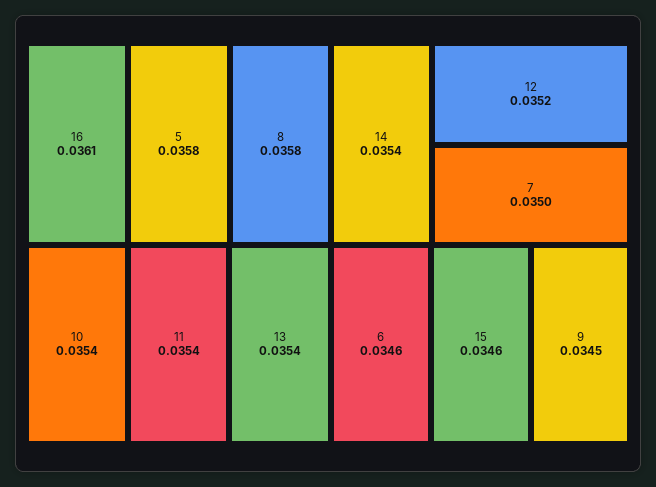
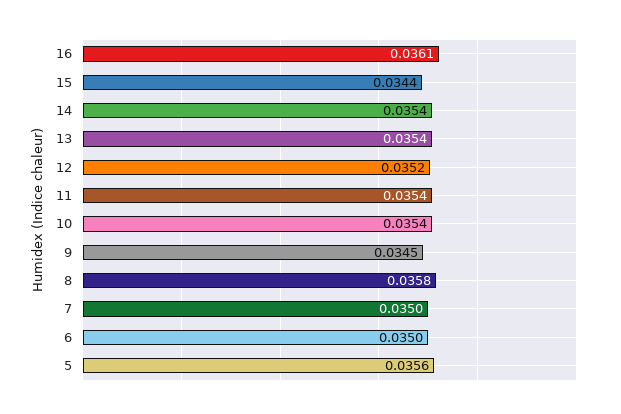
5: 0.0358 -> 0.0356
6: 0.0346 -> 0.035
15: 0.0346 -> 0.0344

